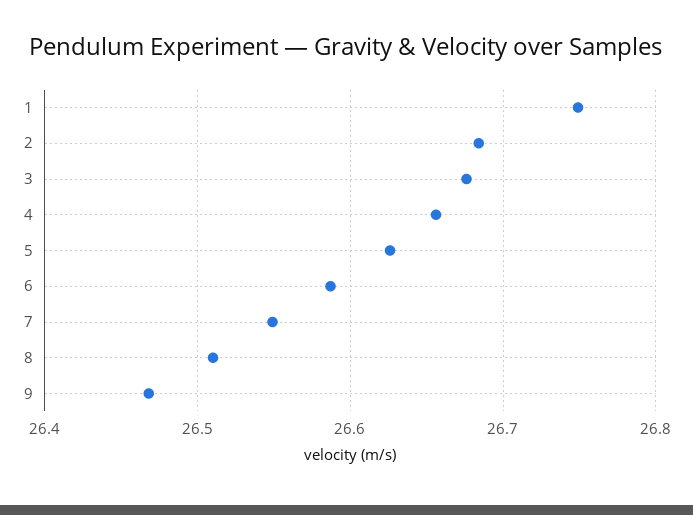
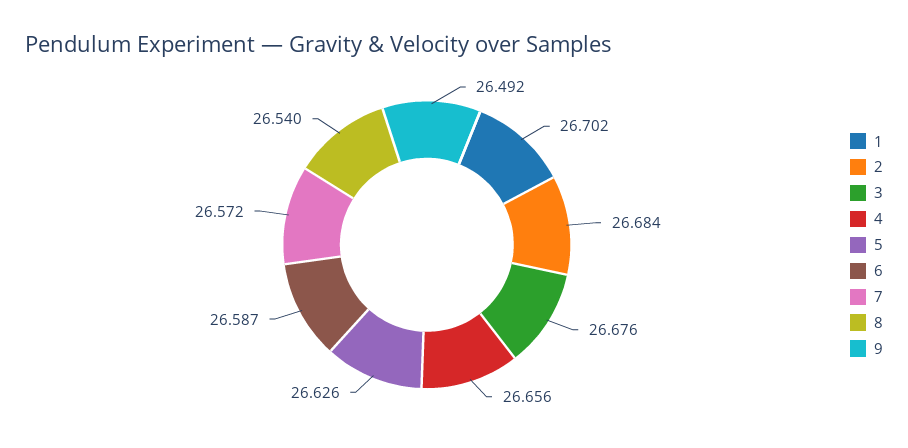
1: 26.75 -> 26.702
7: 26.55 -> 26.572
8: 26.51 -> 26.54
9: 26.47 -> 26.492

